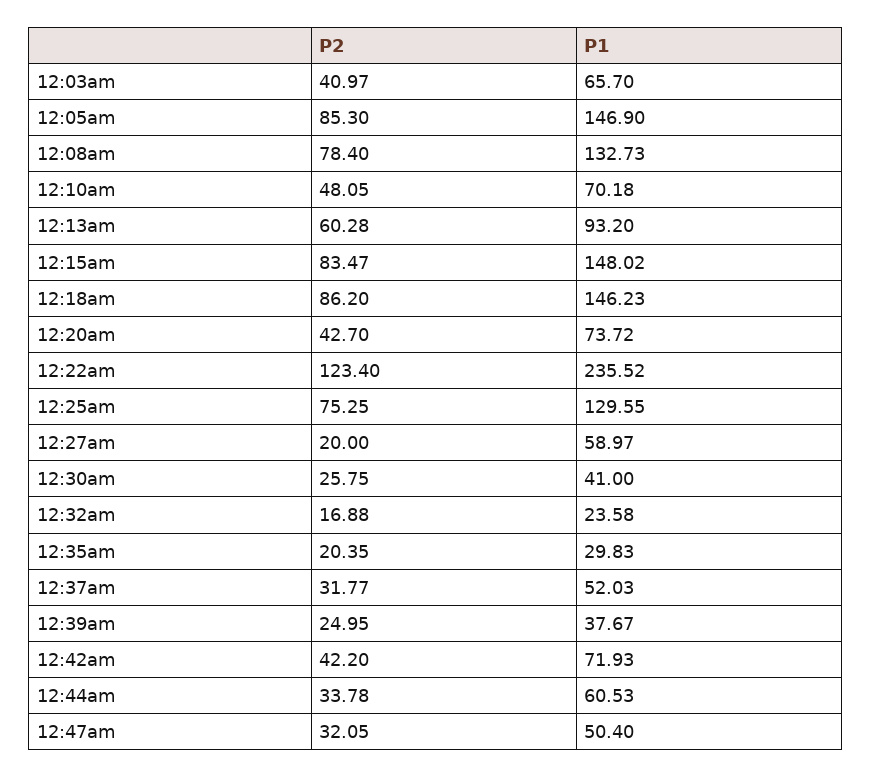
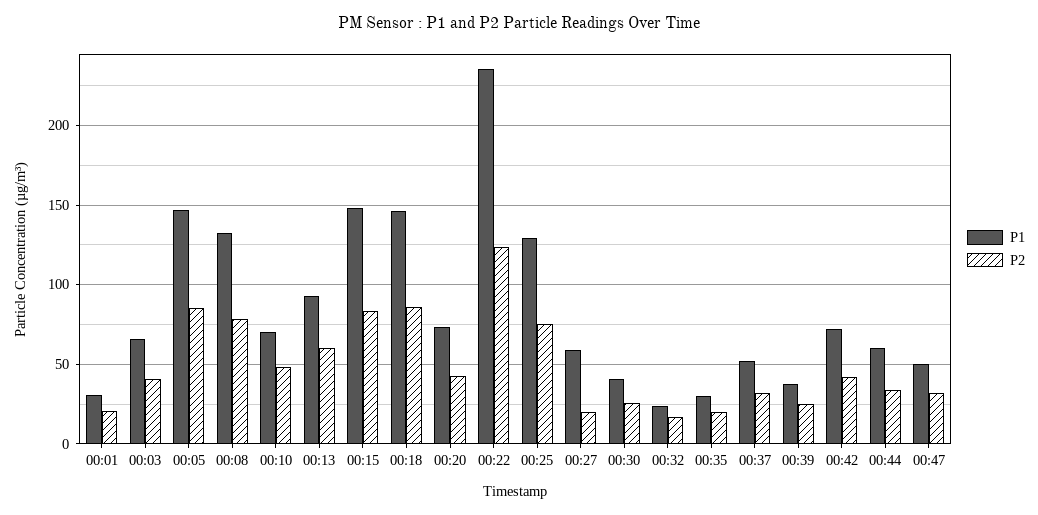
P1, 00:01: none -> 30
P2, 00:01: none -> 20

